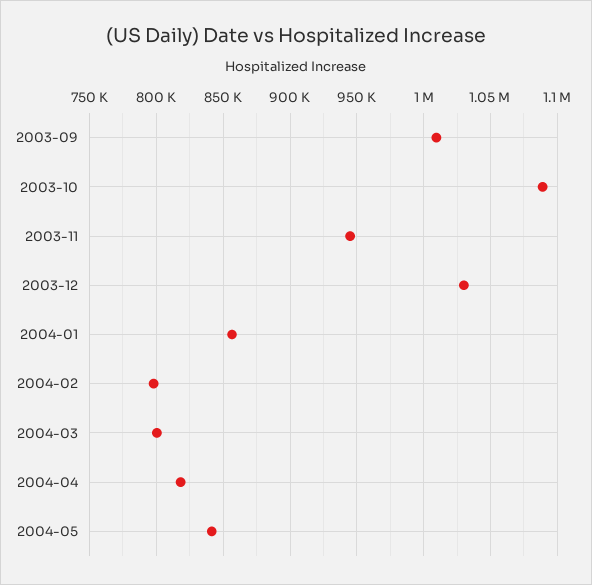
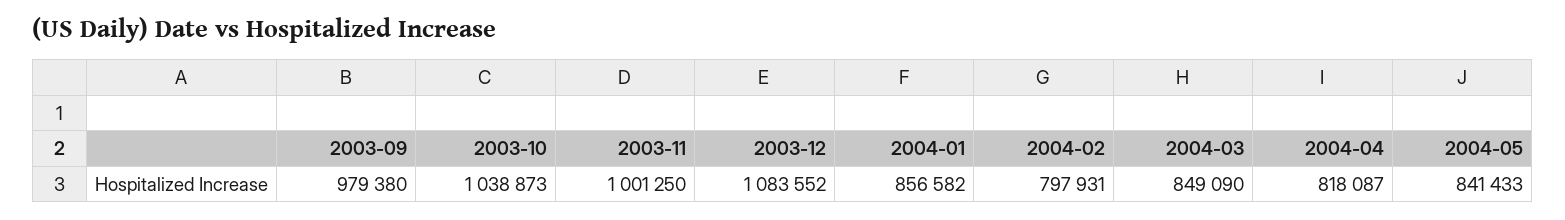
2003-09: 1010000 -> 979380
2003-10: 1090000 -> 1038873
2003-11: 945000 -> 1001250
2003-12: 1030000 -> 1083552
2004-03: 800000 -> 849090

